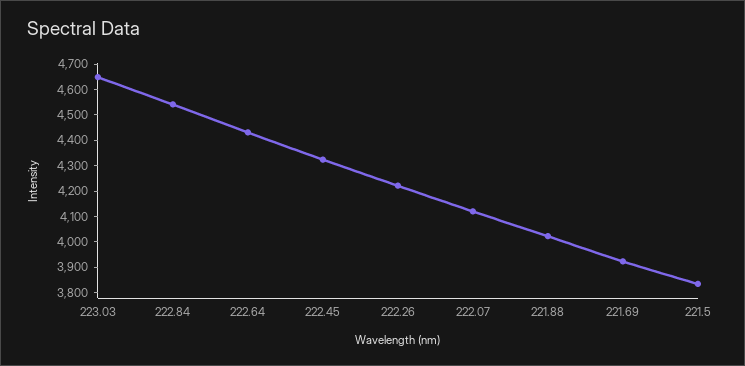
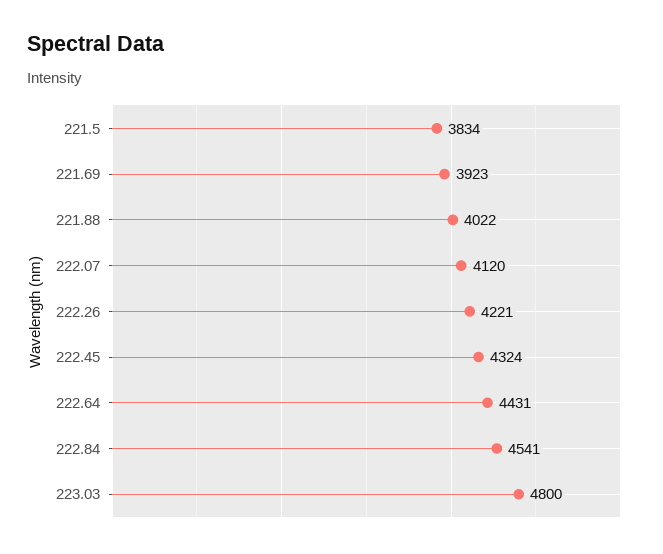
223.03: 4650 -> 4800

